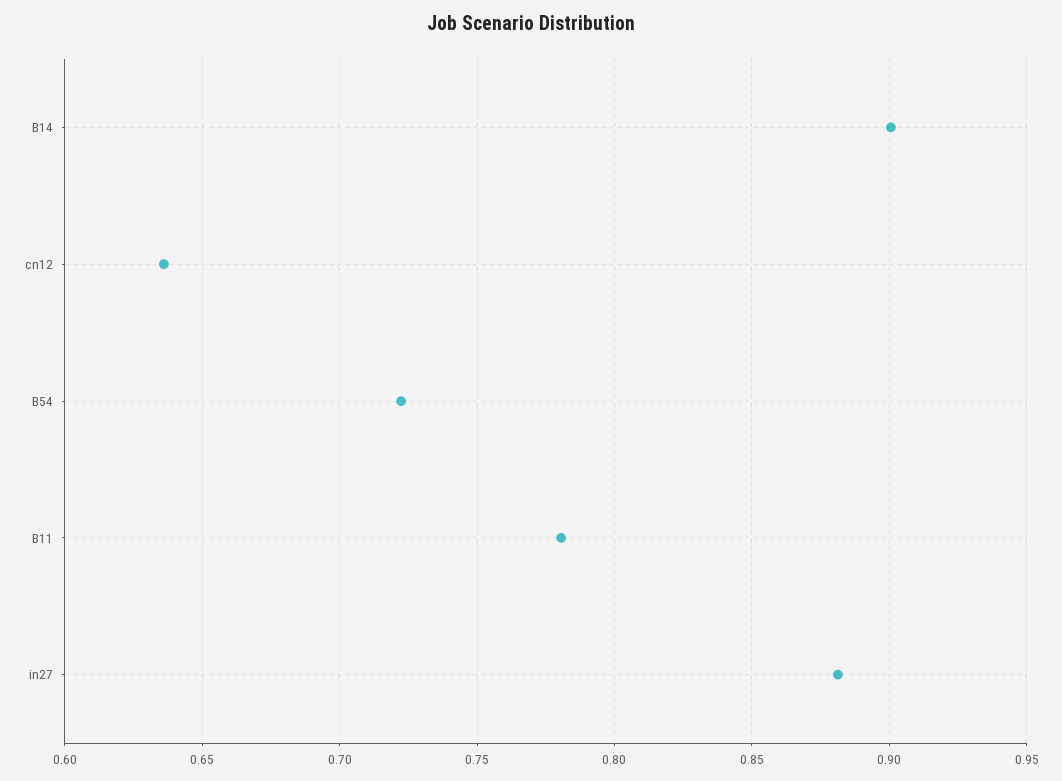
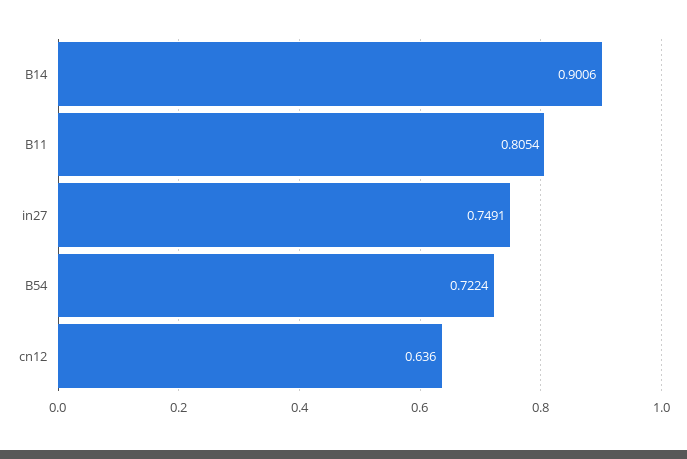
B11: 0.78 -> 0.8054
in27: 0.88 -> 0.7491

